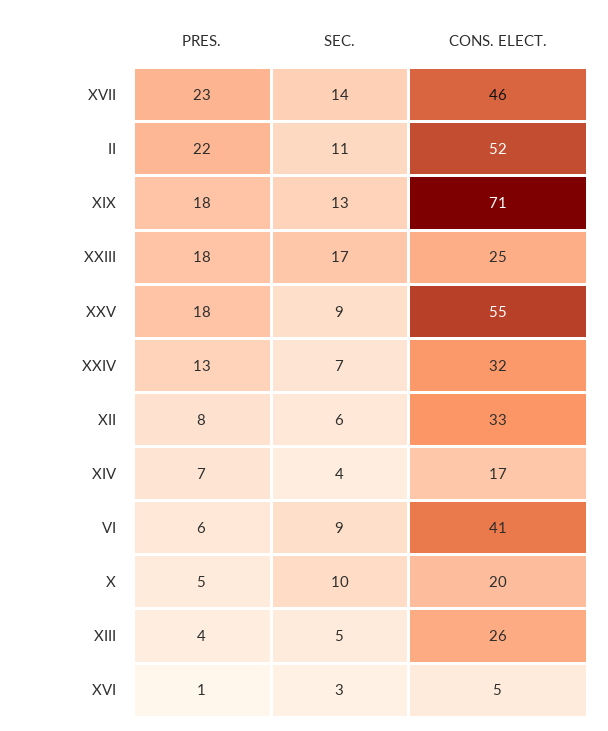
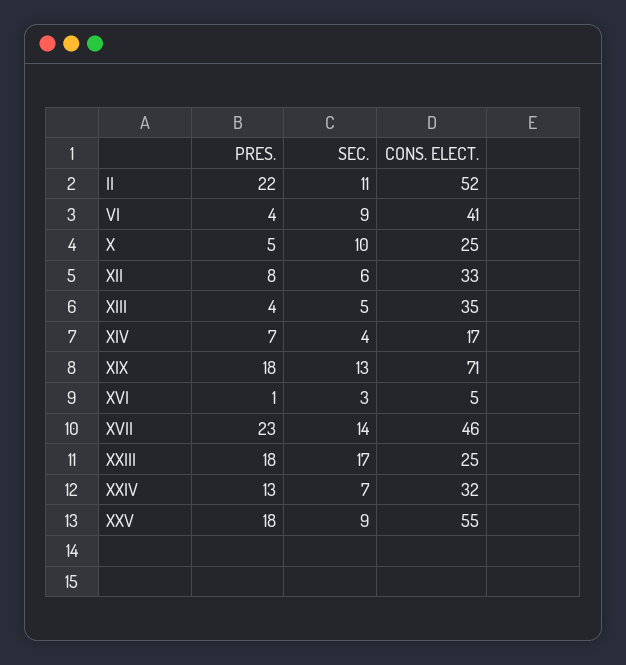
PRES., VI: 6 -> 4
CONS. ELECT., X: 20 -> 25
CONS. ELECT., XIII: 26 -> 35

